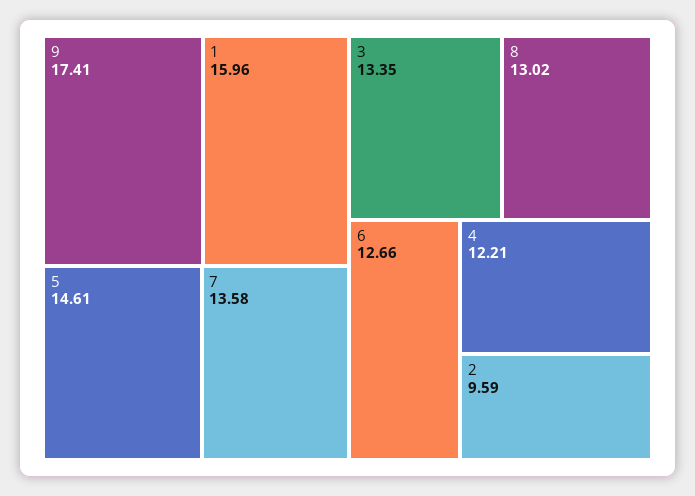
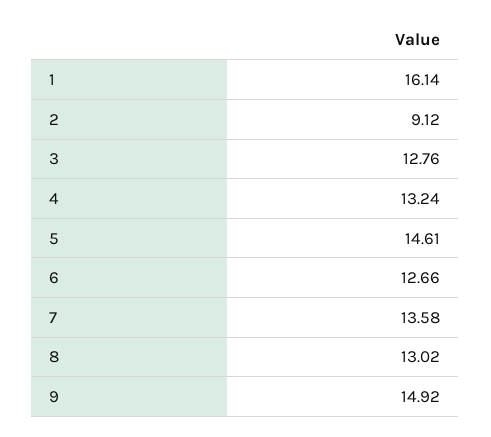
9: 17.41 -> 14.92
1: 15.96 -> 16.14
3: 13.35 -> 12.76
4: 12.21 -> 13.24
2: 9.59 -> 9.12

